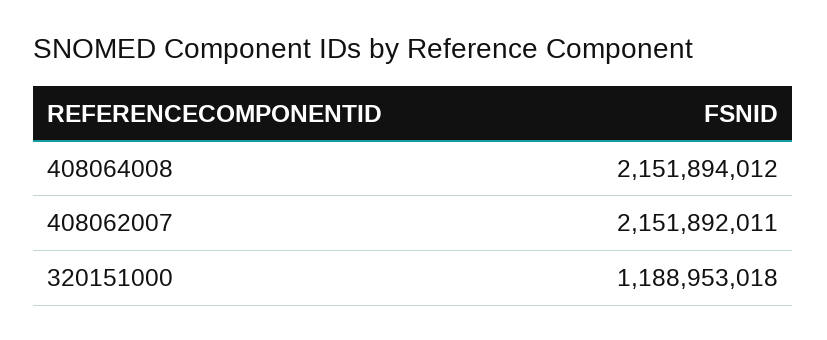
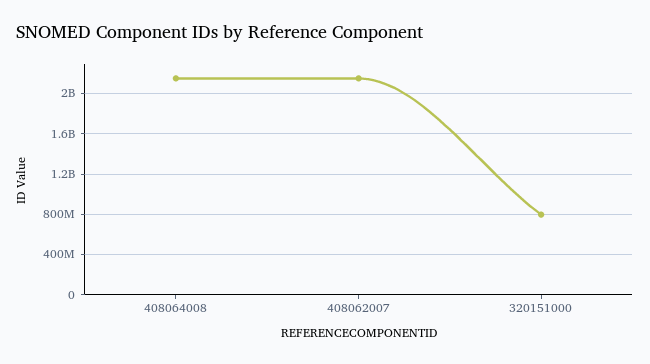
320151000: 1188953018 -> 800000000

